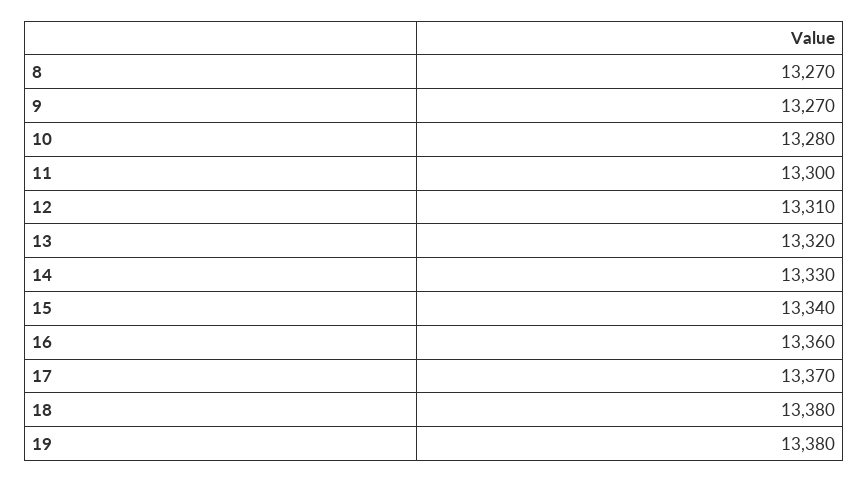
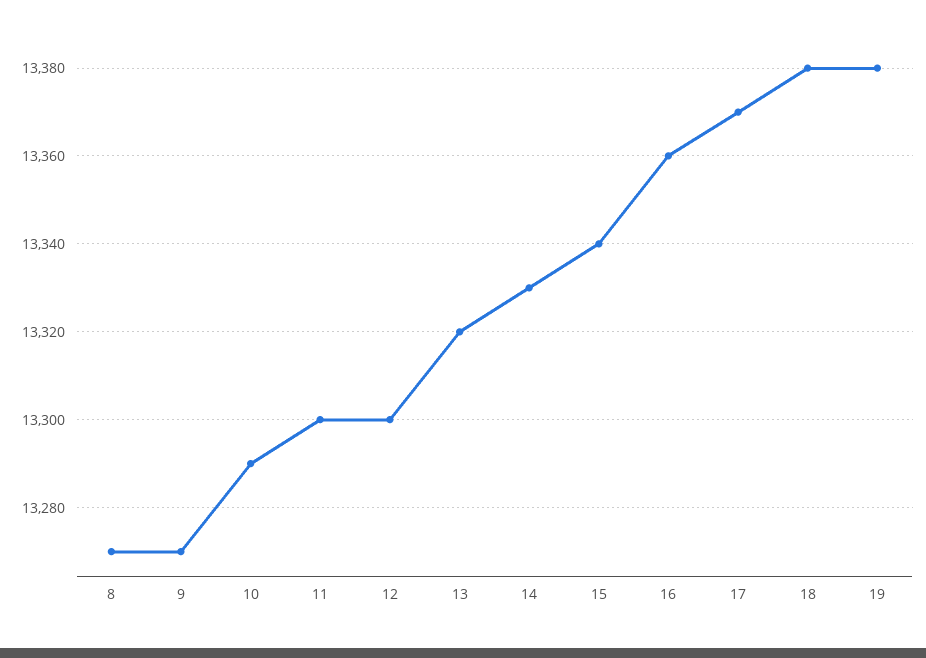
10: 13280 -> 13290
12: 13310 -> 13300

